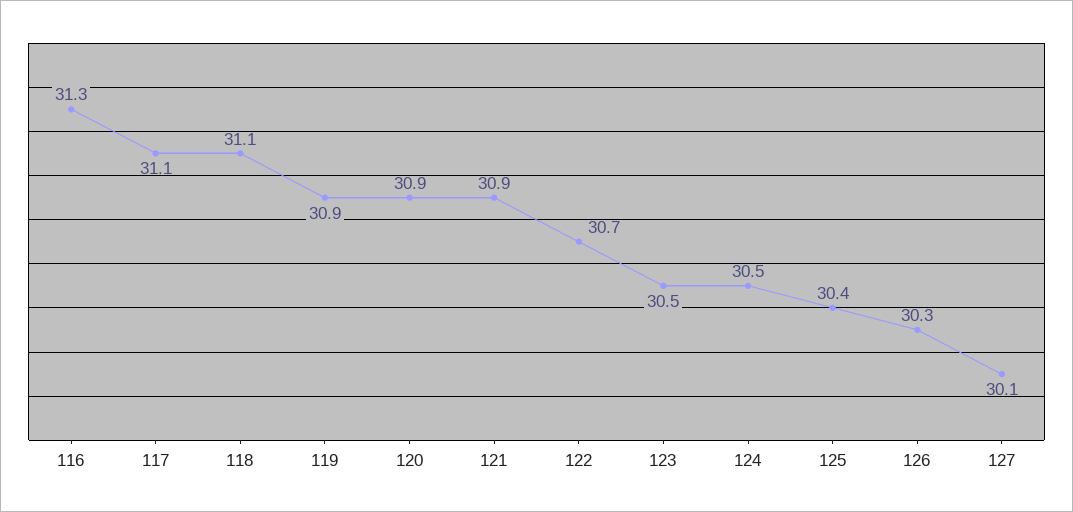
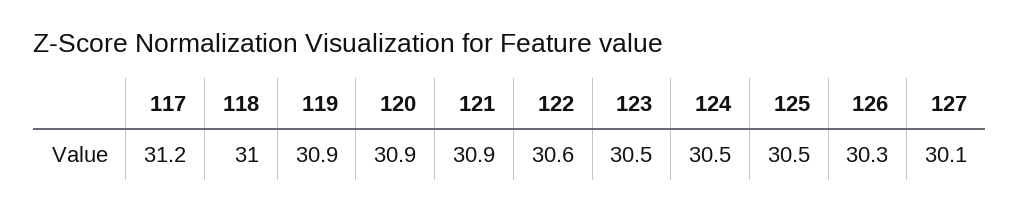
116: 31.3 -> none
117: 31.1 -> 31.2
118: 31.1 -> 31
122: 30.7 -> 30.6
125: 30.4 -> 30.5

